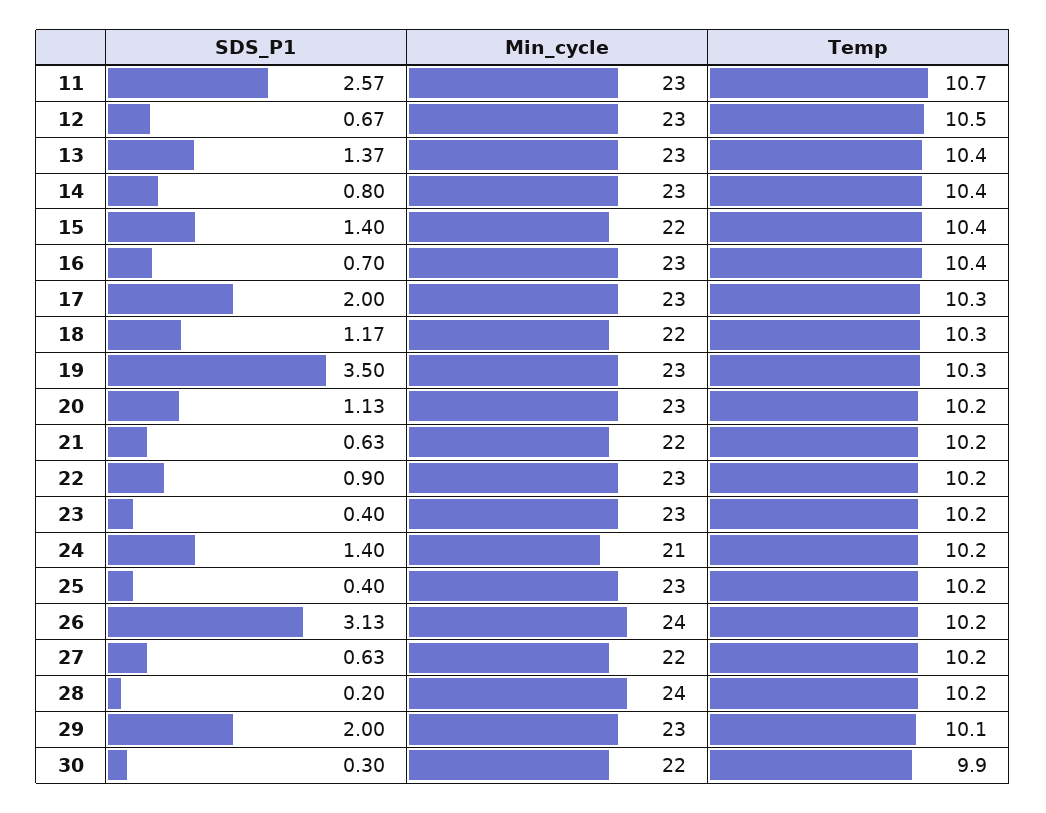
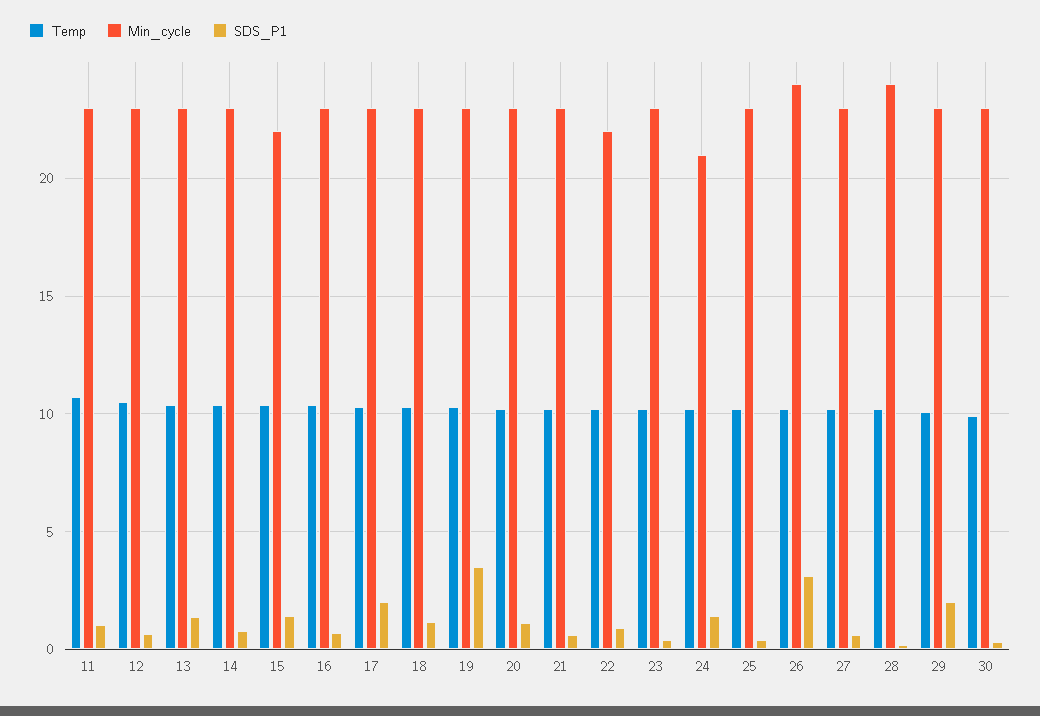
SDS_P1, 11: 2.57 -> 1
Min_cycle, 18: 22 -> 23
Min_cycle, 21: 22 -> 23
Min_cycle, 22: 23 -> 22
Min_cycle, 27: 22 -> 23
Min_cycle, 30: 22 -> 23

